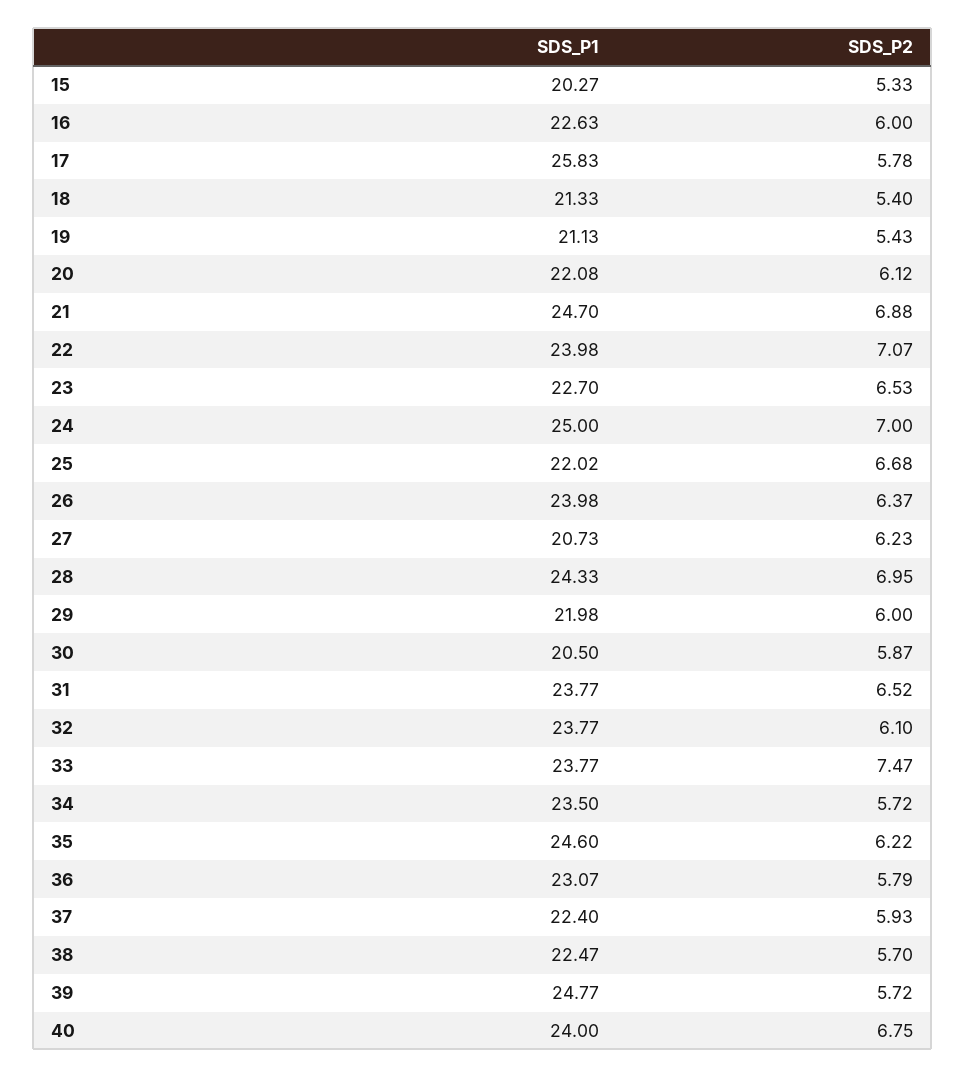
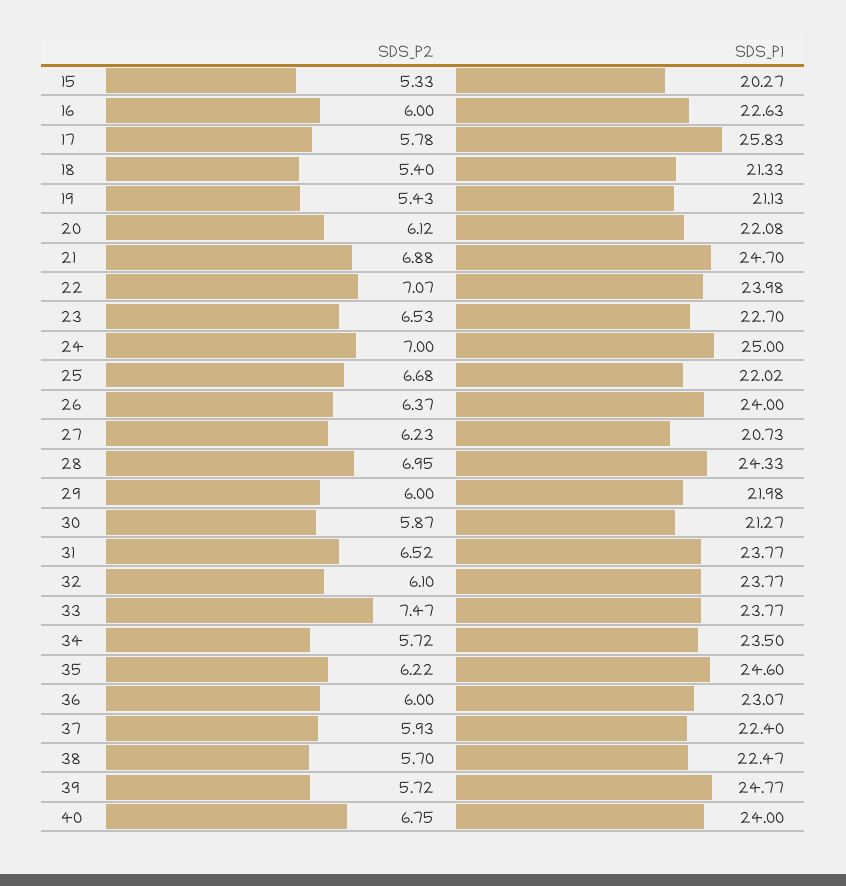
SDS_P1, 26: 23.98 -> 24
SDS_P1, 30: 20.5 -> 21.27
SDS_P2, 36: 5.79 -> 6

